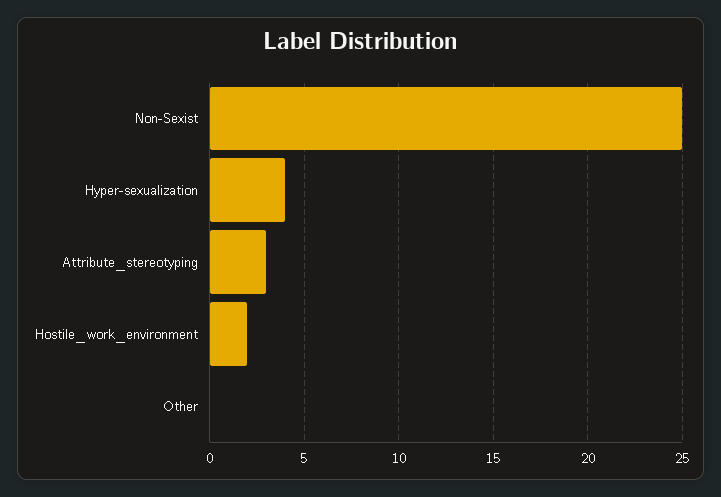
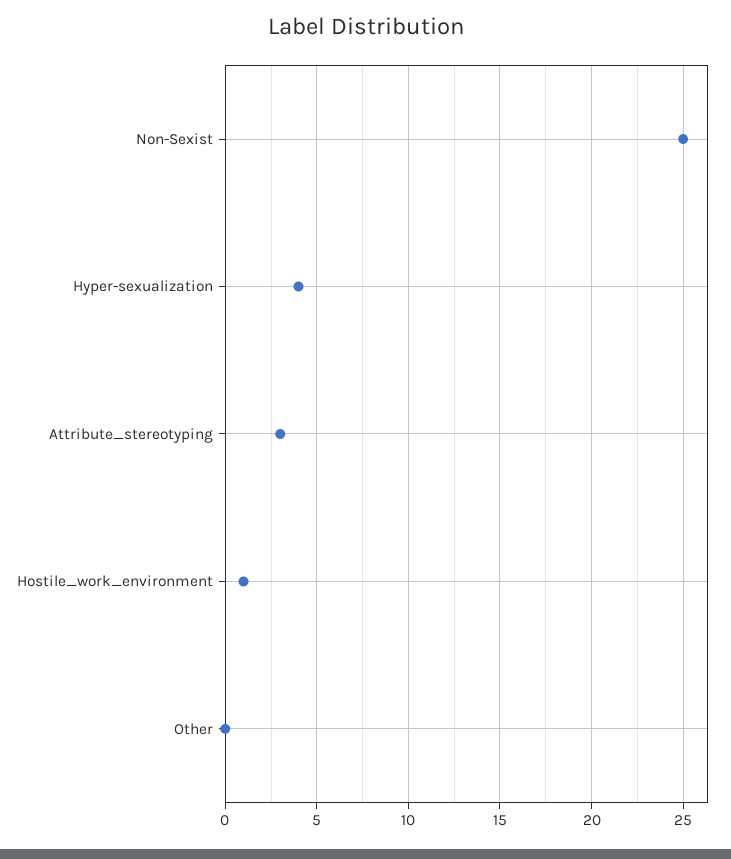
Hostile_work_environment: 2 -> 1

